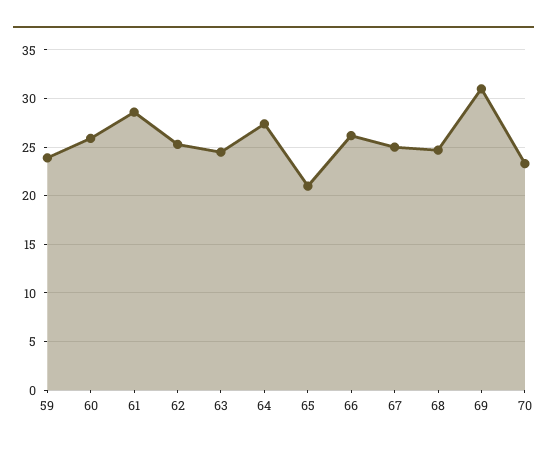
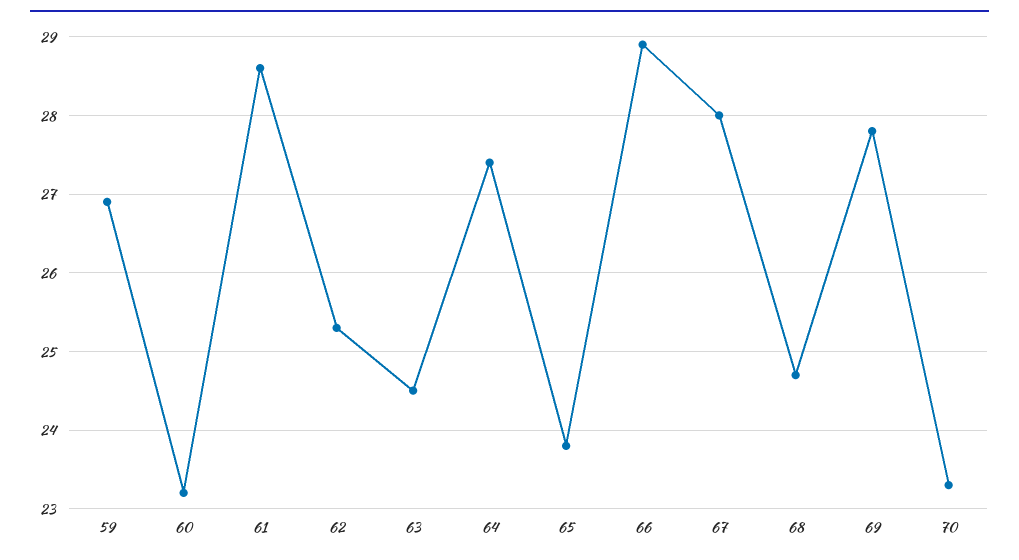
59: 24 -> 26.9
60: 26 -> 23.2
65: 21 -> 23.8
66: 26 -> 28.9
67: 25 -> 28
69: 31 -> 27.8

